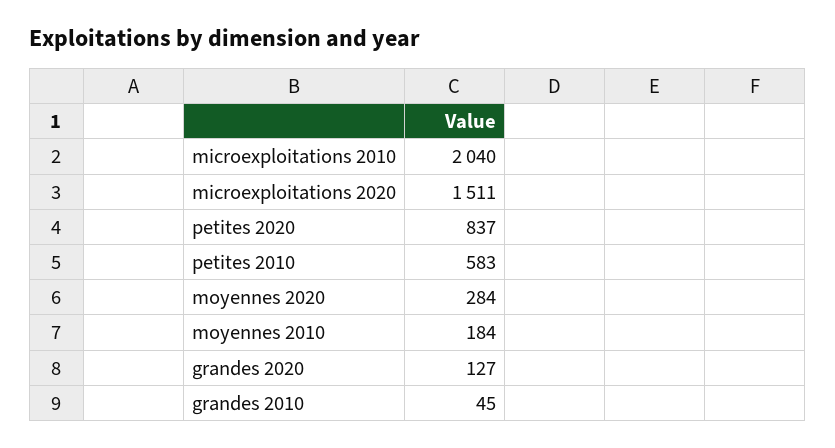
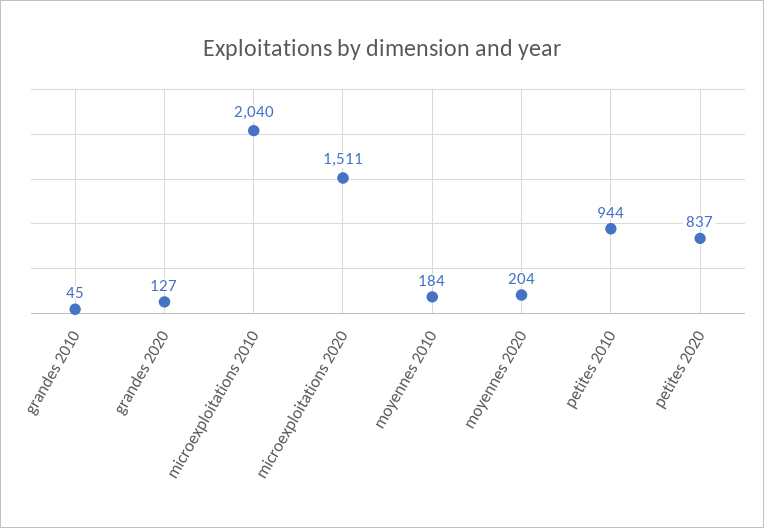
petites 2010: 583 -> 944
moyennes 2020: 284 -> 204

